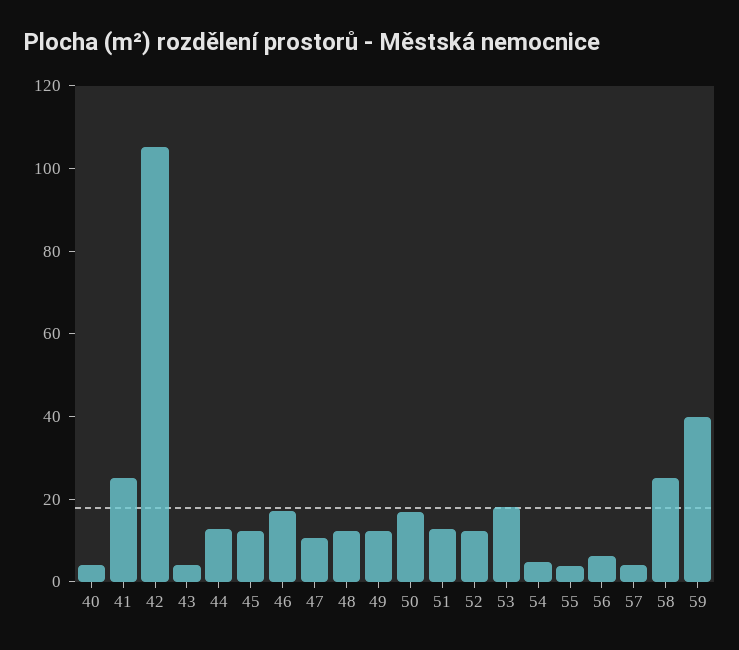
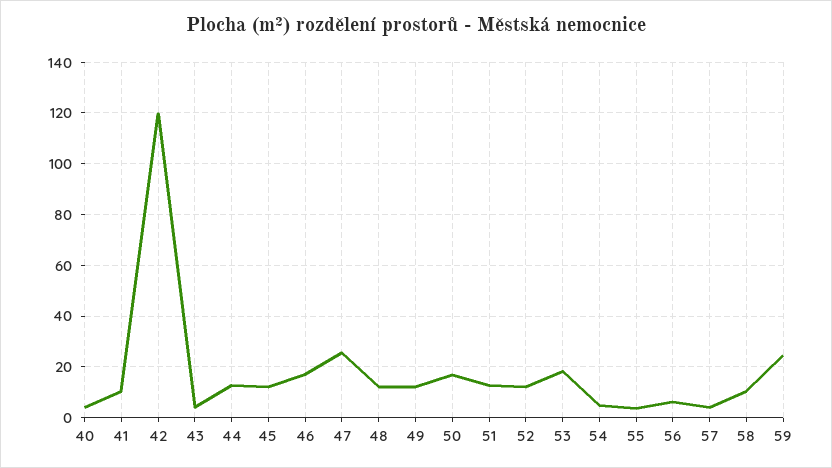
41: 25 -> 10
42: 105 -> 120
47: 10 -> 25
58: 25 -> 10
59: 40 -> 25

